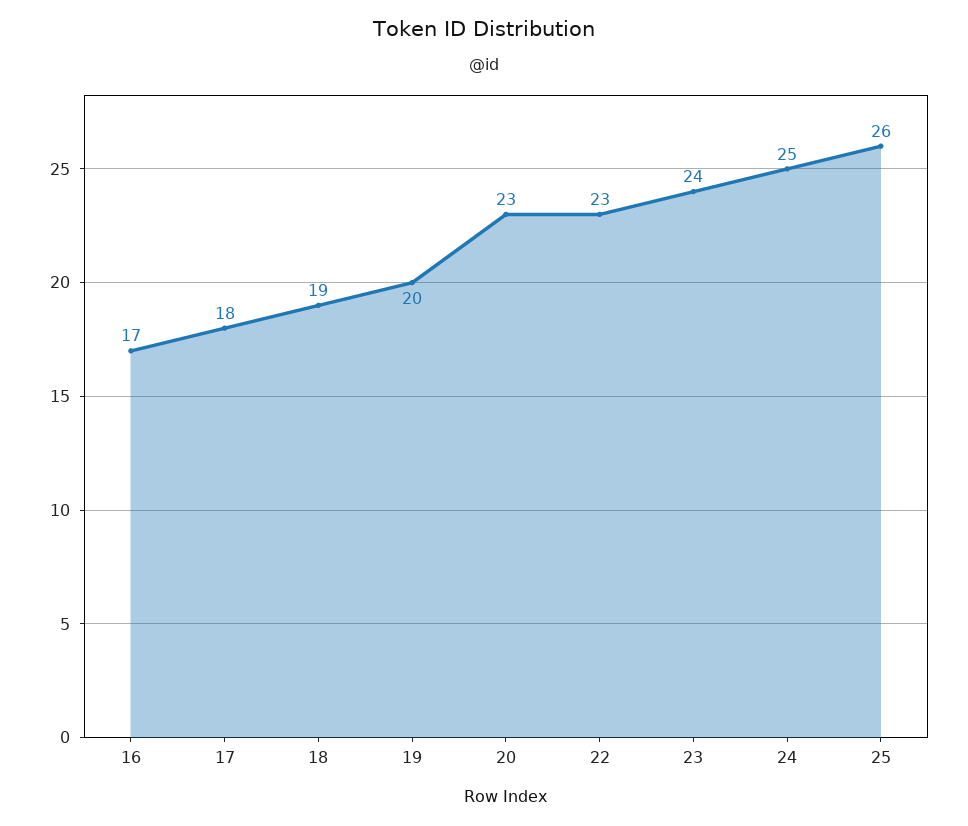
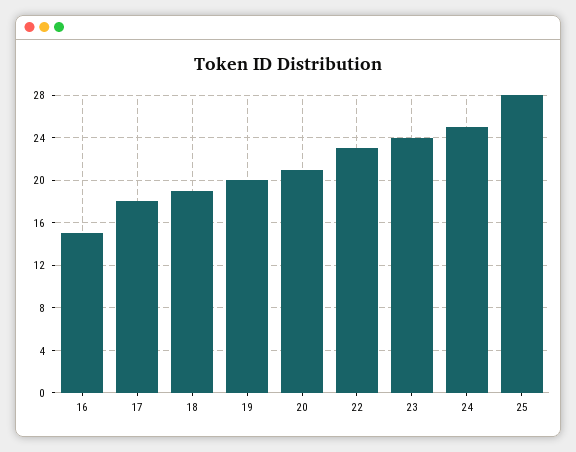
16: 17 -> 15
20: 23 -> 21
25: 26 -> 28

